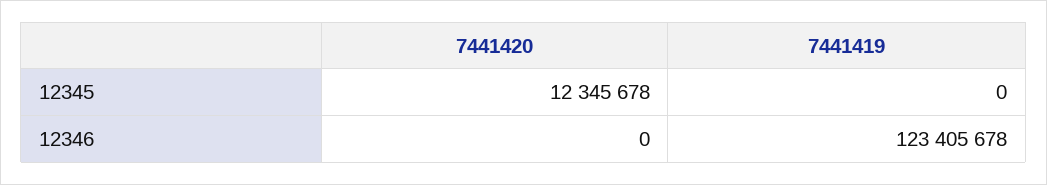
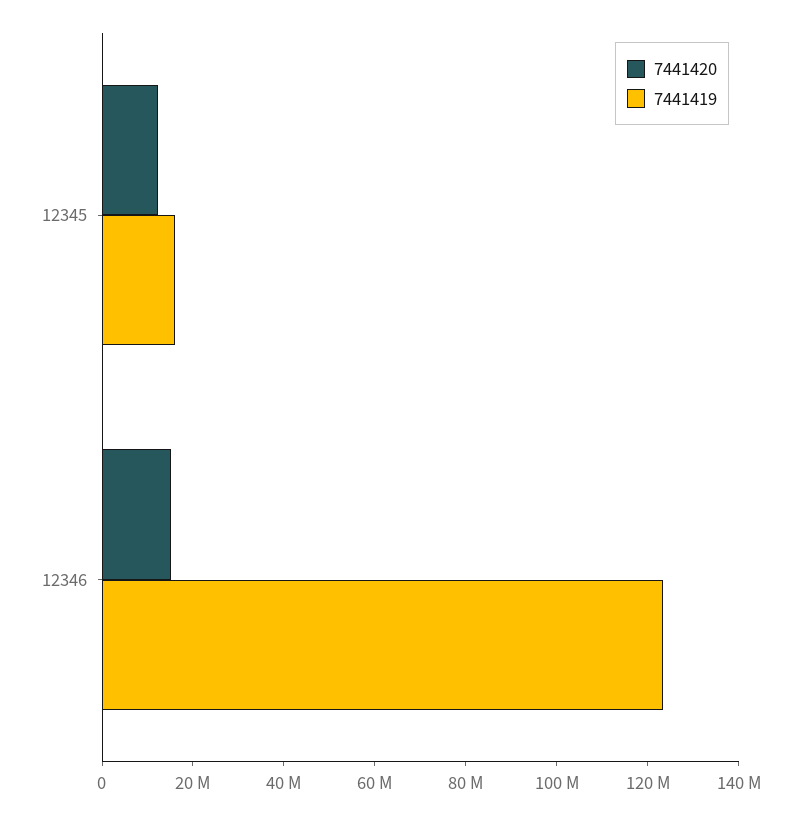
7441419, 12345: 0 -> 15000000
7441420, 12346: 0 -> 15000000

